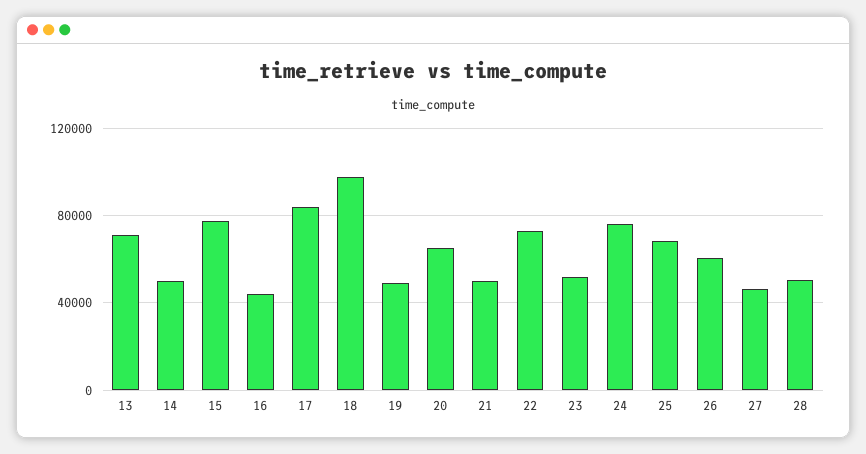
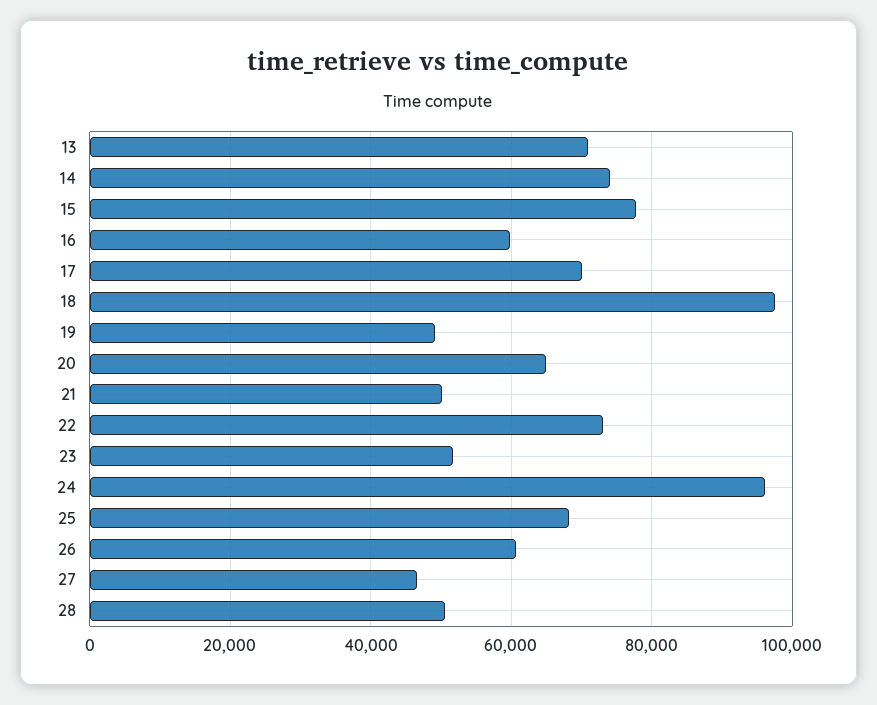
14: 50000 -> 74000
16: 45000 -> 60000
17: 85000 -> 70000
24: 75000 -> 96000

